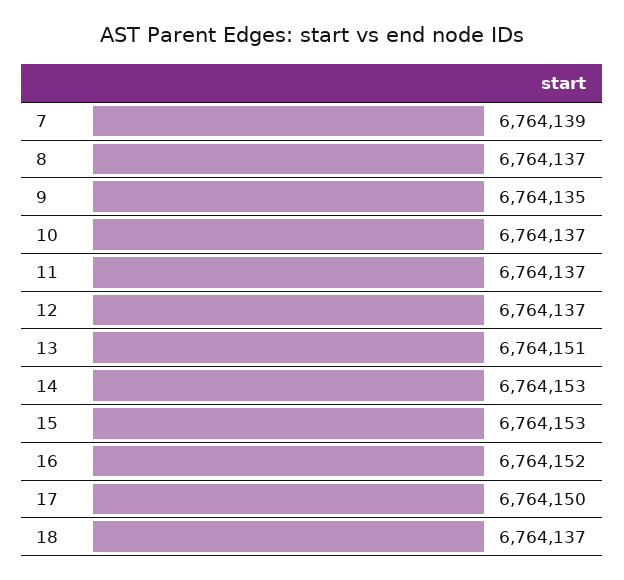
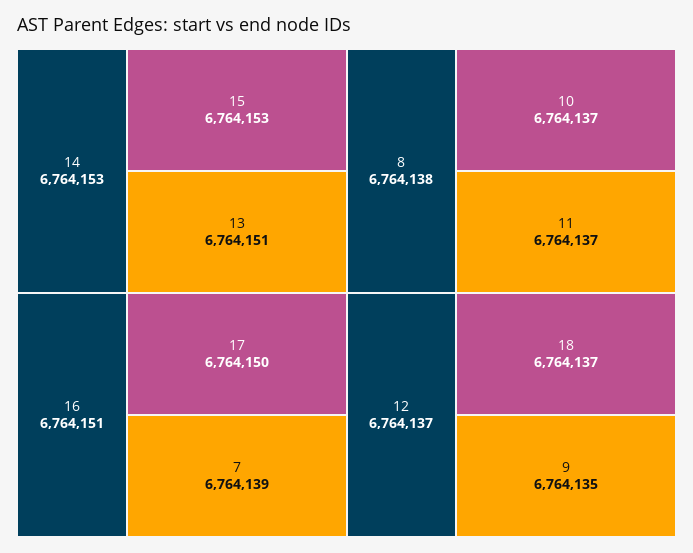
8: 6764137 -> 6764138
16: 6764152 -> 6764151

